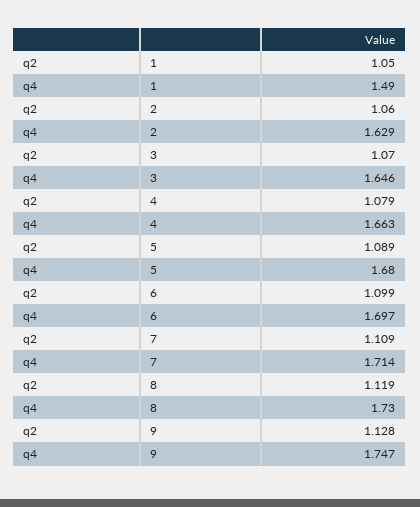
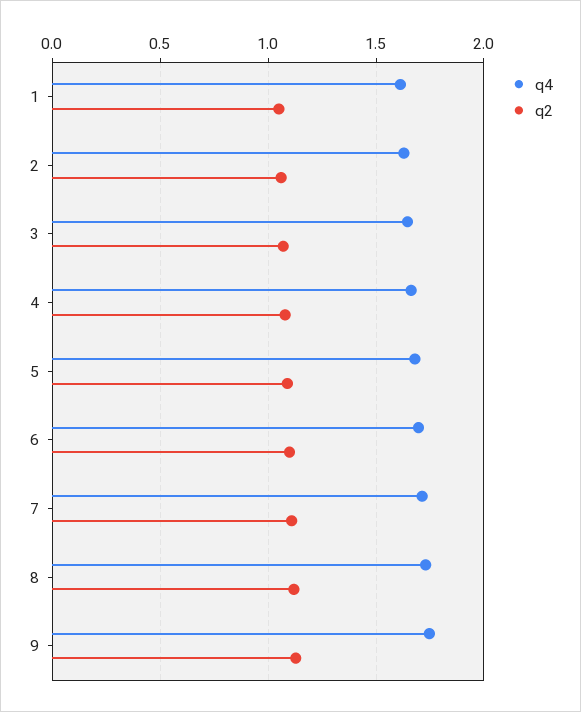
q4, 1: 1.49 -> 1.6

